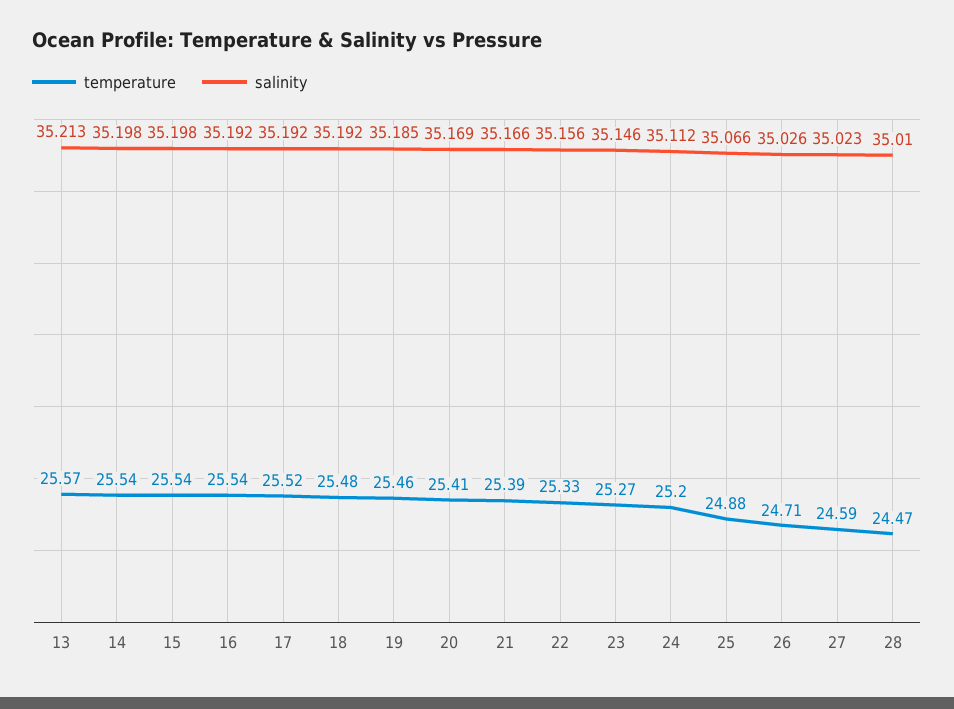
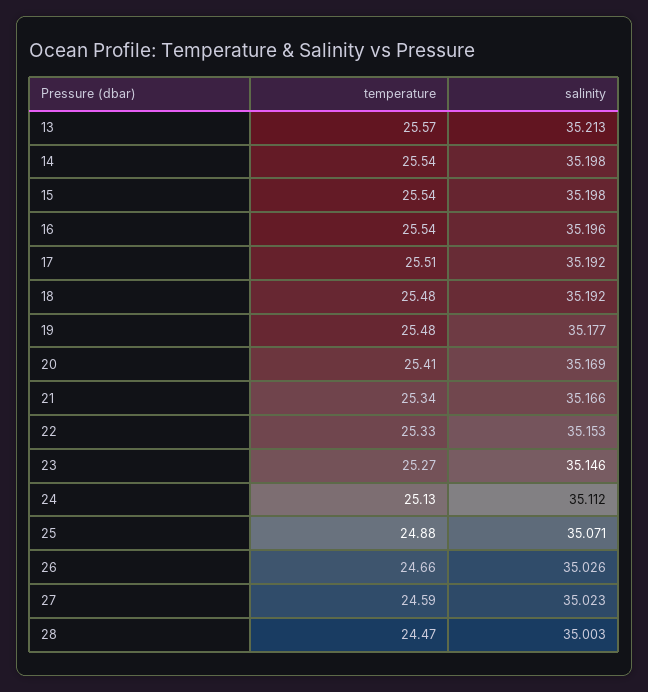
salinity, 16: 35.192 -> 35.196
temperature, 17: 25.52 -> 25.51
temperature, 19: 25.46 -> 25.48
salinity, 19: 35.185 -> 35.177
temperature, 21: 25.39 -> 25.34
salinity, 22: 35.156 -> 35.153
temperature, 24: 25.2 -> 25.13
salinity, 25: 35.066 -> 35.071
temperature, 26: 24.71 -> 24.66
salinity, 28: 35.01 -> 35.003

